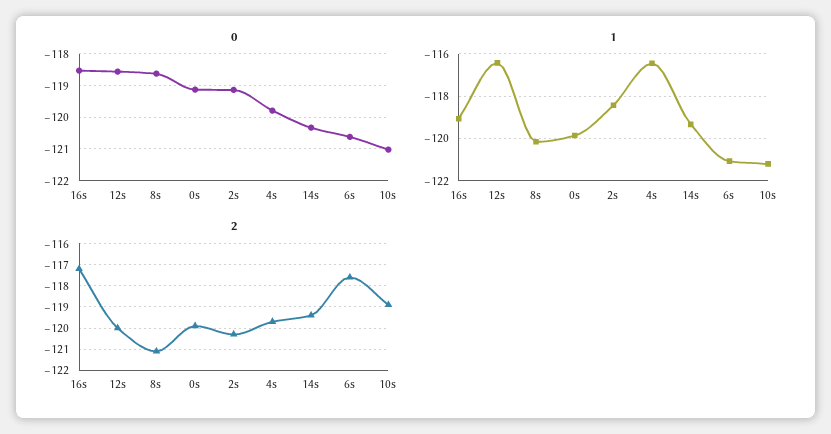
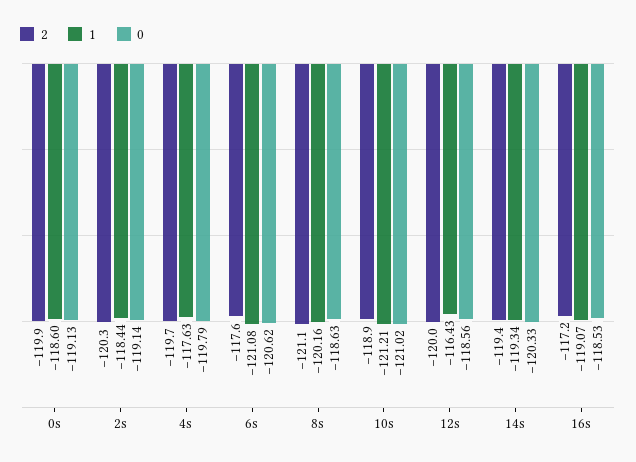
1, 0s: -120 -> -118.6
1, 4s: -116.5 -> -117.63

